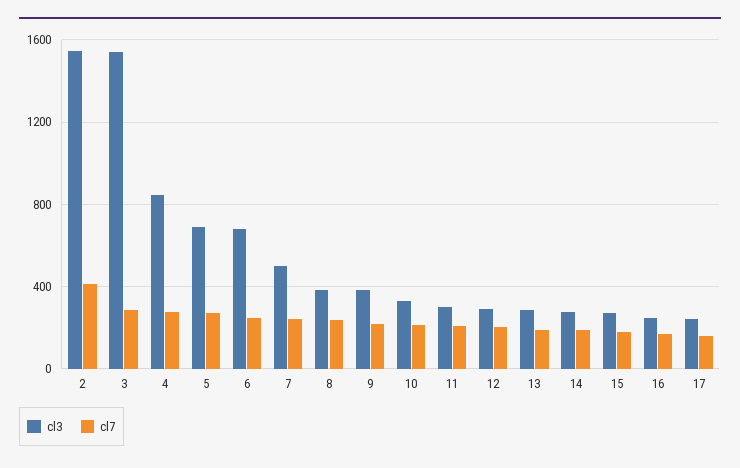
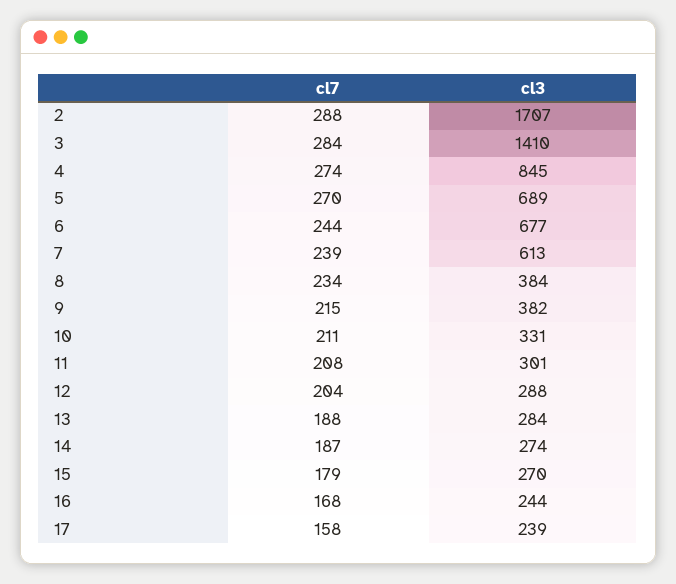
cl3, 2: 1550 -> 1707
cl7, 2: 400 -> 288
cl3, 3: 1550 -> 1410
cl3, 7: 500 -> 613

